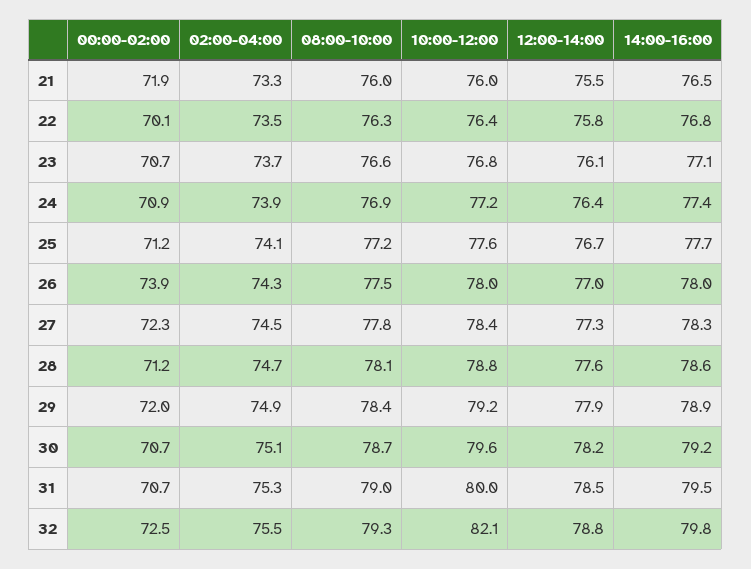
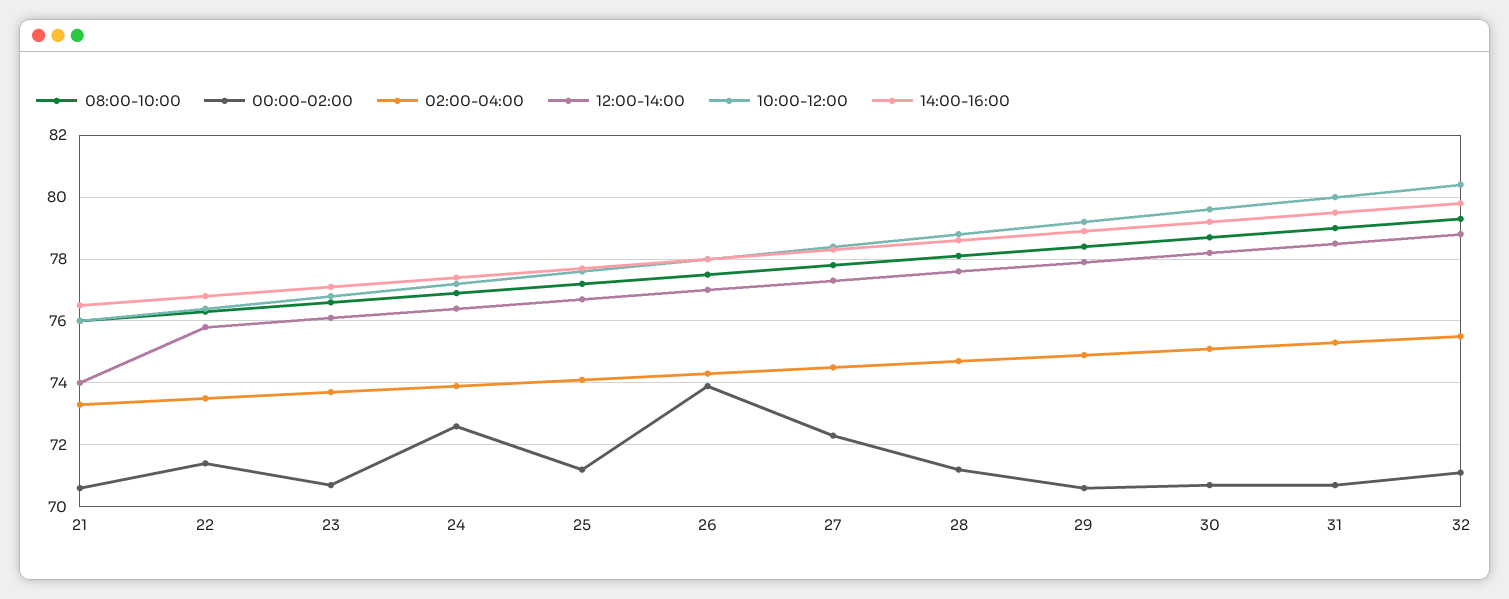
00:00-02:00, 21: 71.9 -> 70.5
12:00-14:00, 21: 75.5 -> 74
00:00-02:00, 22: 70.1 -> 71.5
00:00-02:00, 24: 70.9 -> 72.5
00:00-02:00, 29: 72 -> 70.5
00:00-02:00, 32: 72.5 -> 71
10:00-12:00, 32: 82.1 -> 80.5

